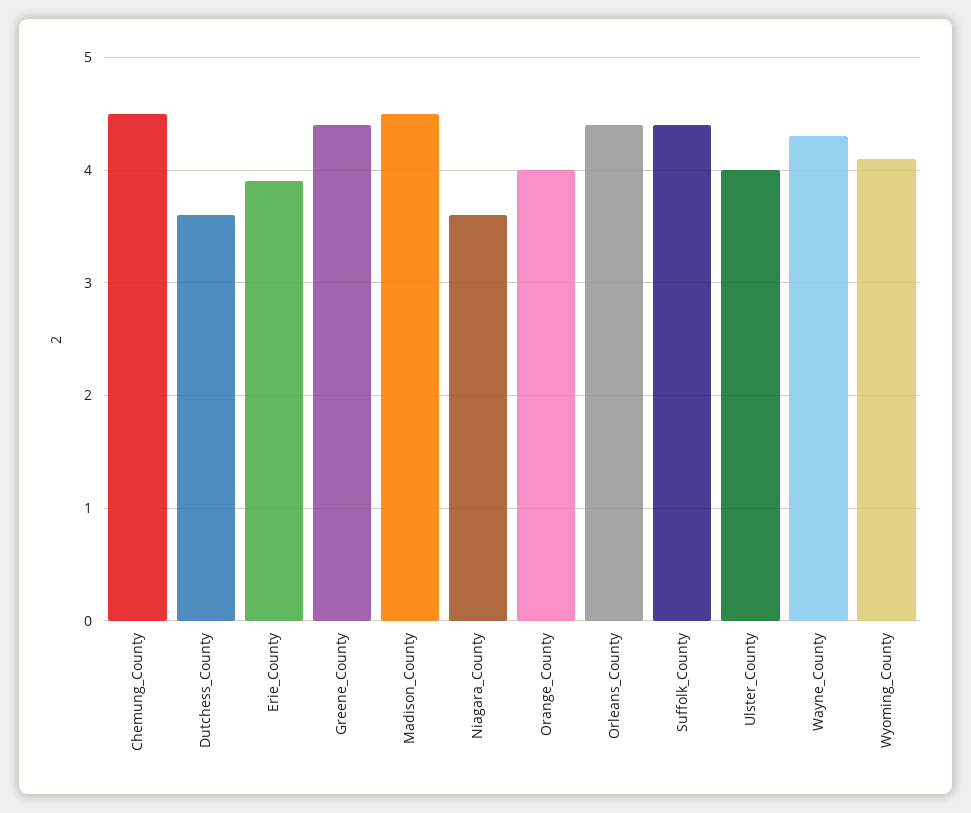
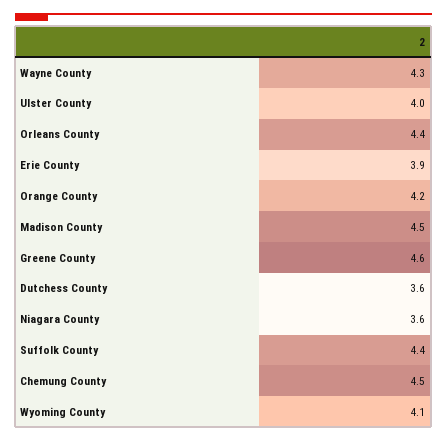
Greene_County: 4.4 -> 4.6
Orange_County: 4 -> 4.2

